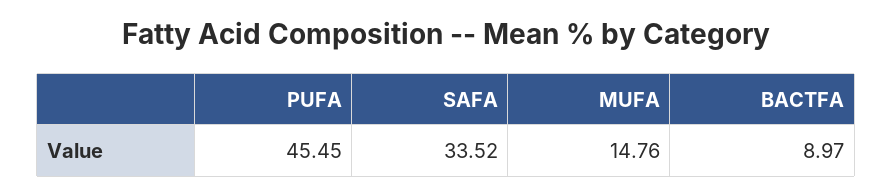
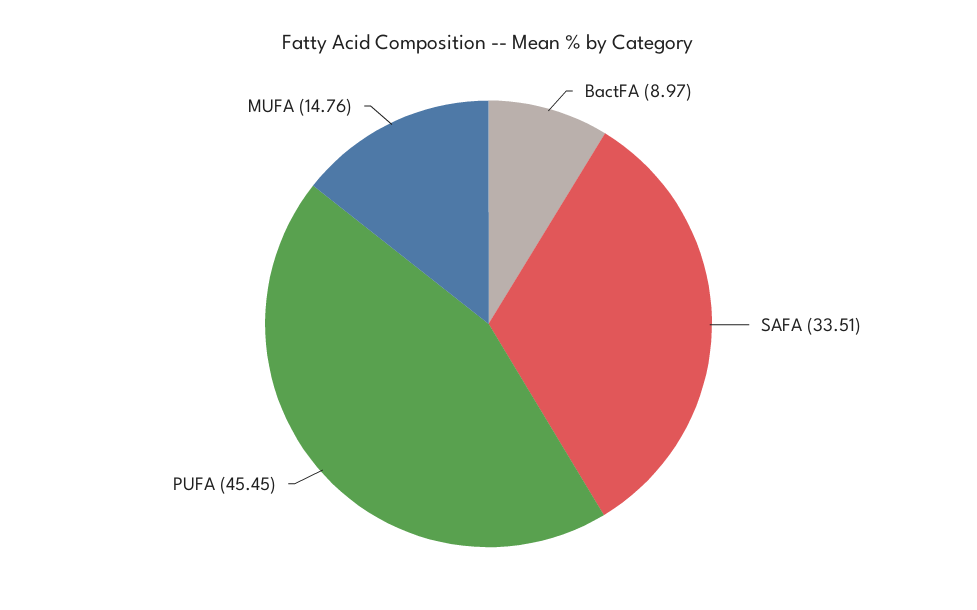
SAFA: 33.52 -> 33.51

